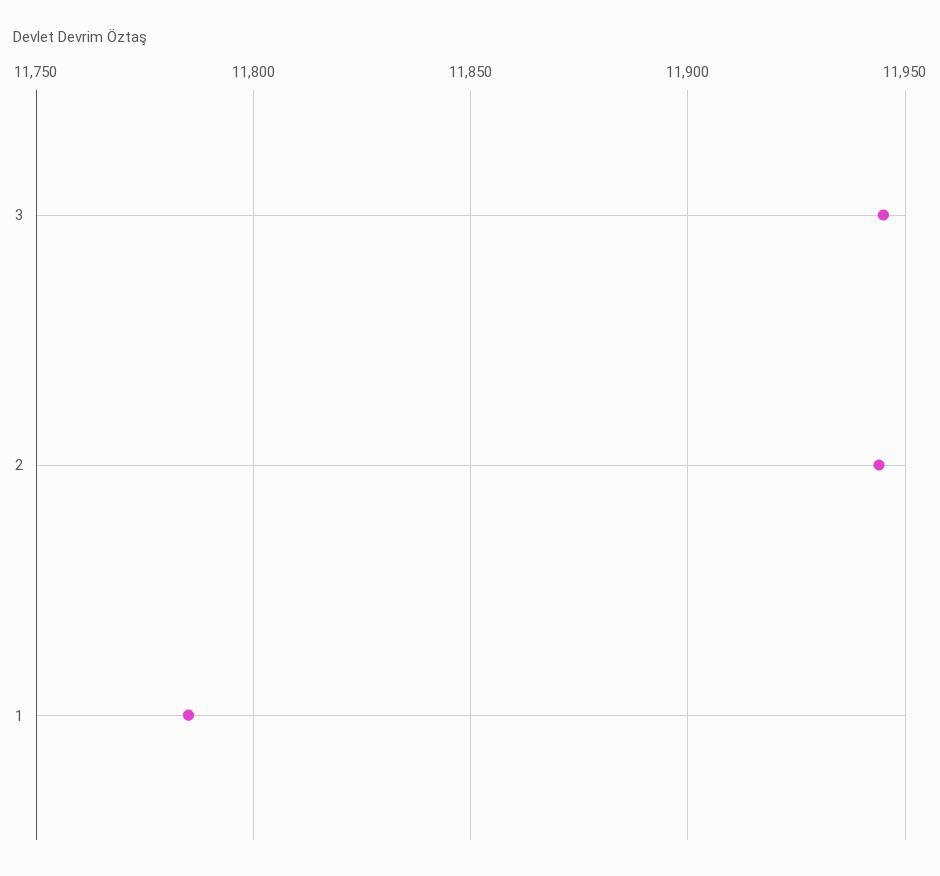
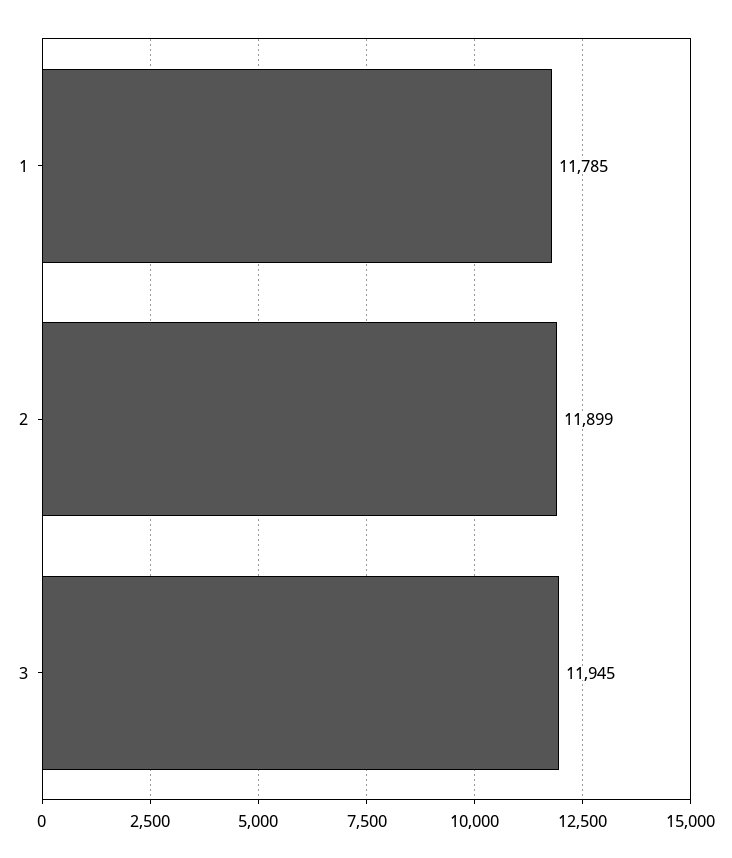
2: 11945 -> 11899

